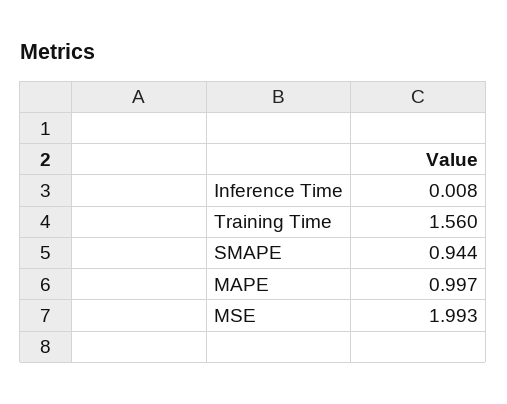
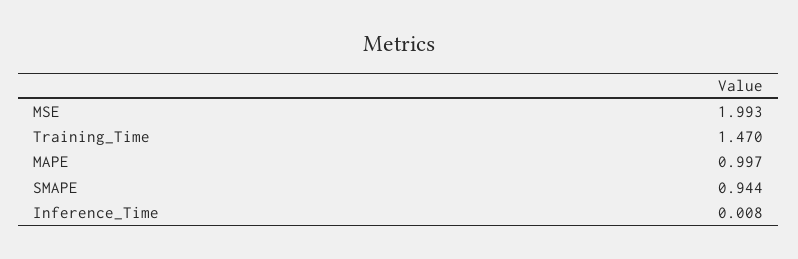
Training Time: 1.56 -> 1.47

